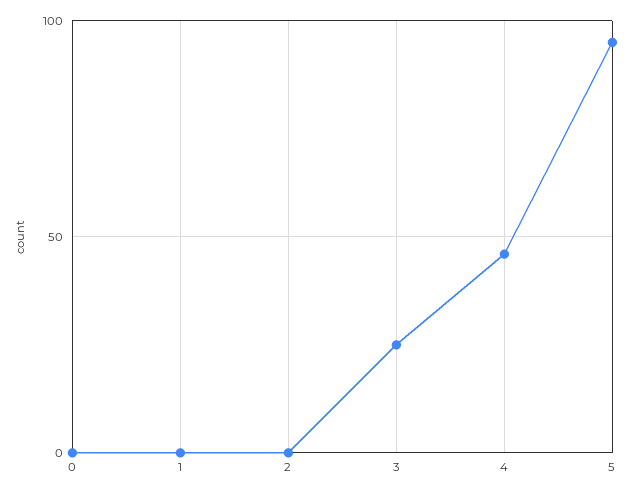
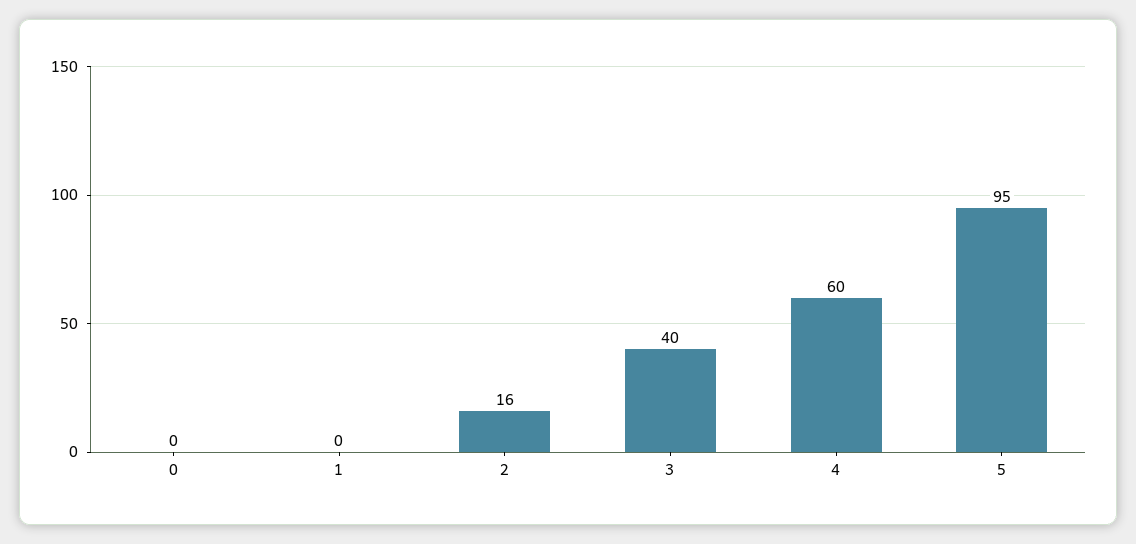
2: 0 -> 16
3: 25 -> 40
4: 45 -> 60

